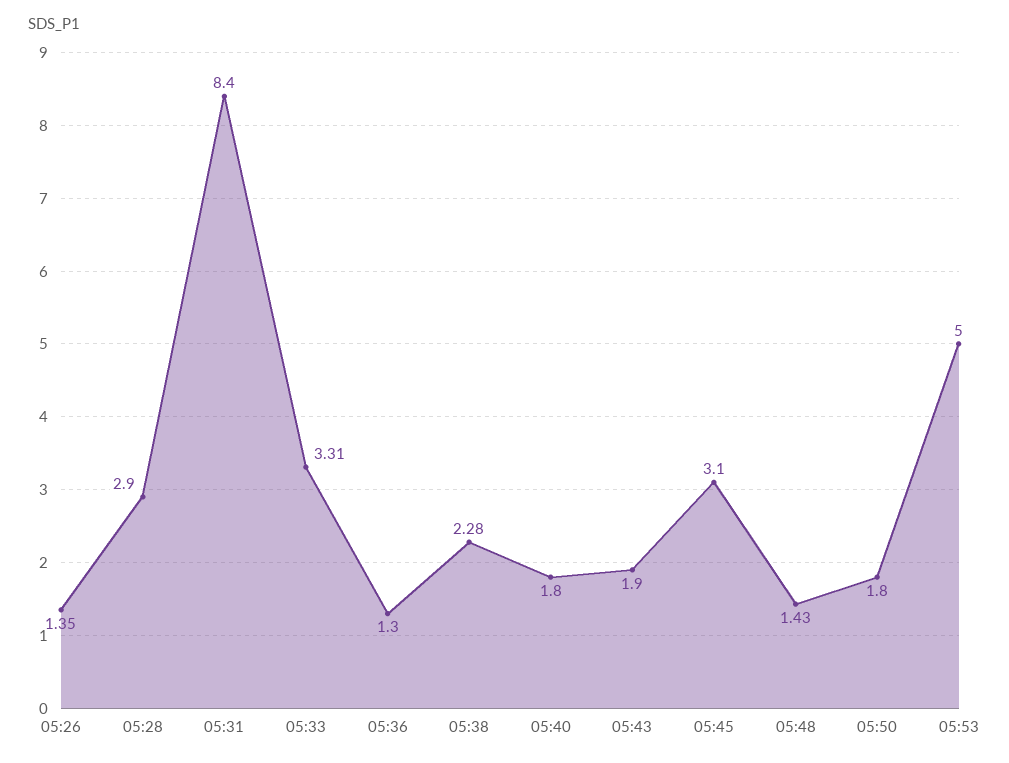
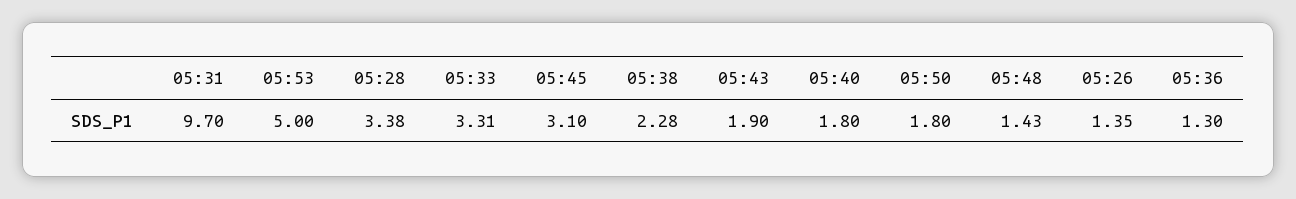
05:28: 2.9 -> 3.38
05:31: 8.4 -> 9.7

